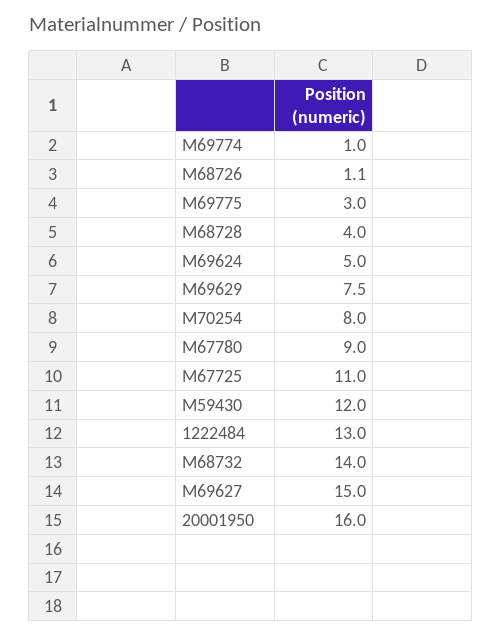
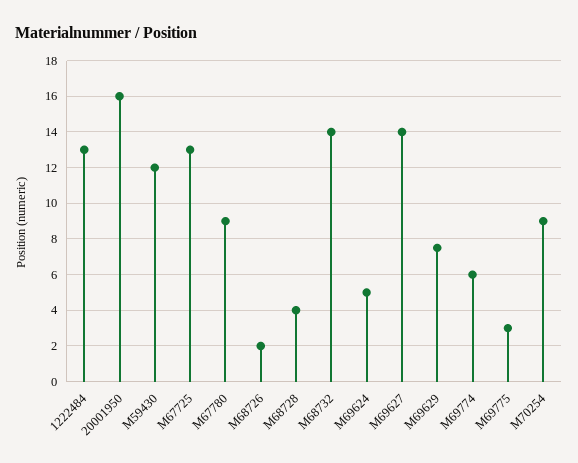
M69774: 1 -> 6
M68726: 1.1 -> 2
M70254: 8 -> 9
M67725: 11 -> 13
M69627: 15 -> 14

